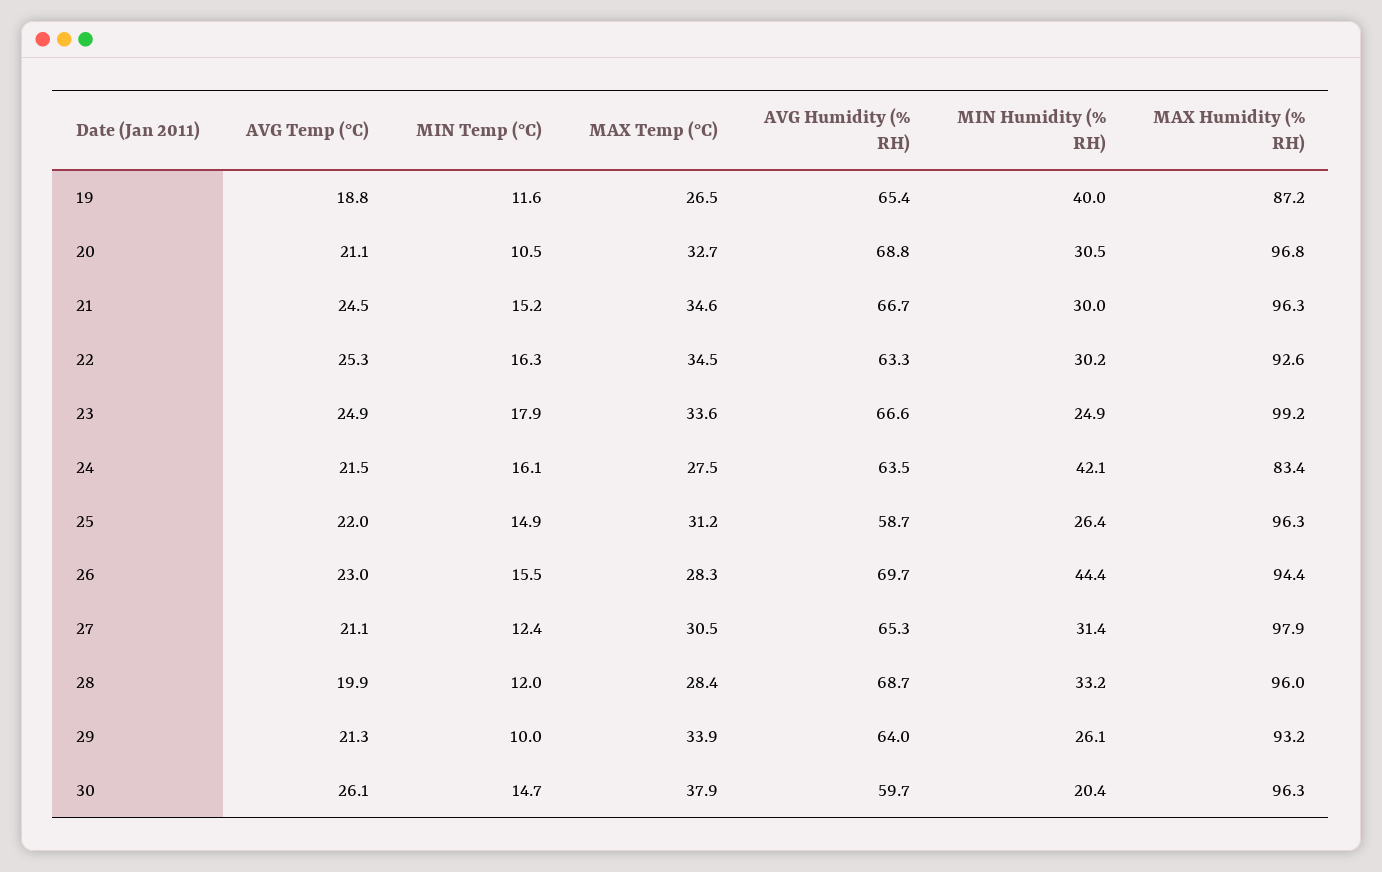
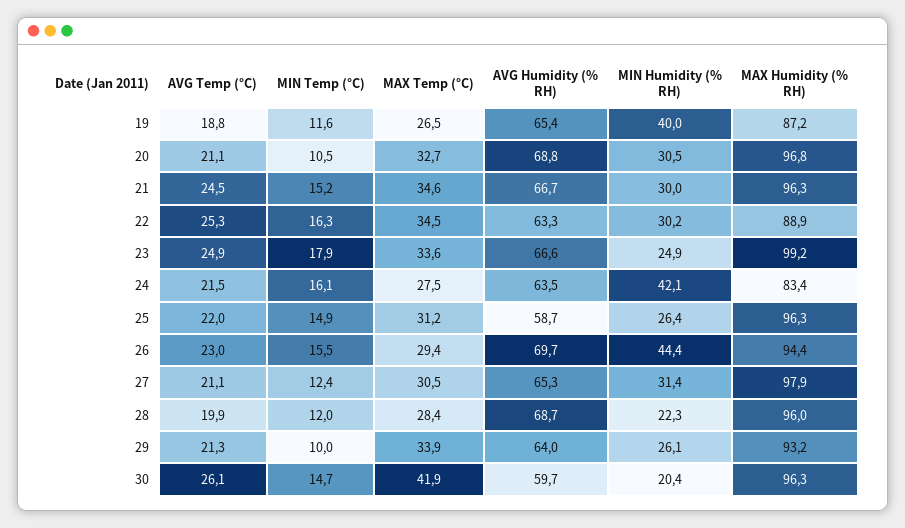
MAX Humidity (% RH), 22: 92.6 -> 88.9
MAX Temp (°C), 26: 28.3 -> 29.4
MIN Humidity (% RH), 28: 33.2 -> 22.3
MAX Temp (°C), 30: 37.9 -> 41.9

